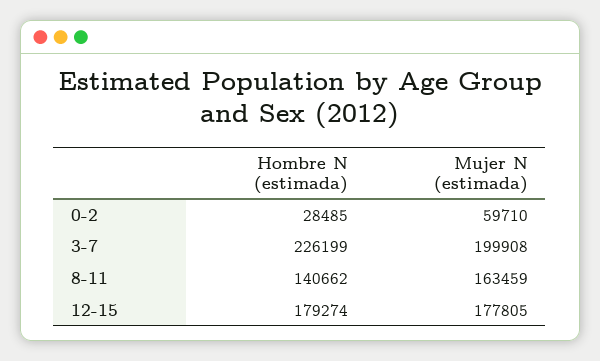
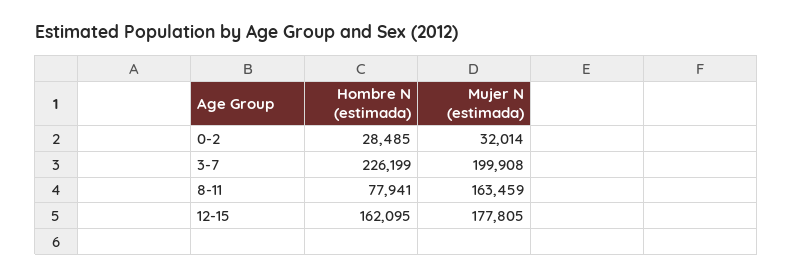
Mujer N (estimada), 0-2: 59710 -> 32014
Hombre N (estimada), 8-11: 140662 -> 77941
Hombre N (estimada), 12-15: 179274 -> 162095

